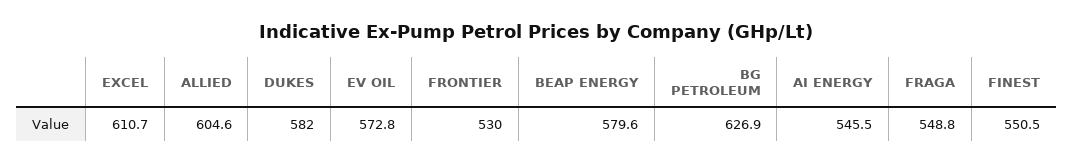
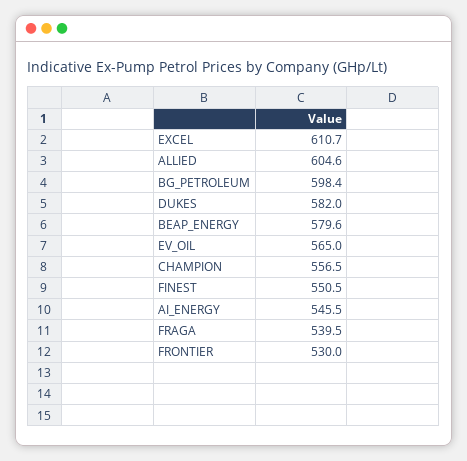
EV OIL: 572.8 -> 565
BG PETROLEUM: 626.9 -> 598.4
FRAGA: 548.8 -> 539.5
CHAMPION: none -> 556.5

